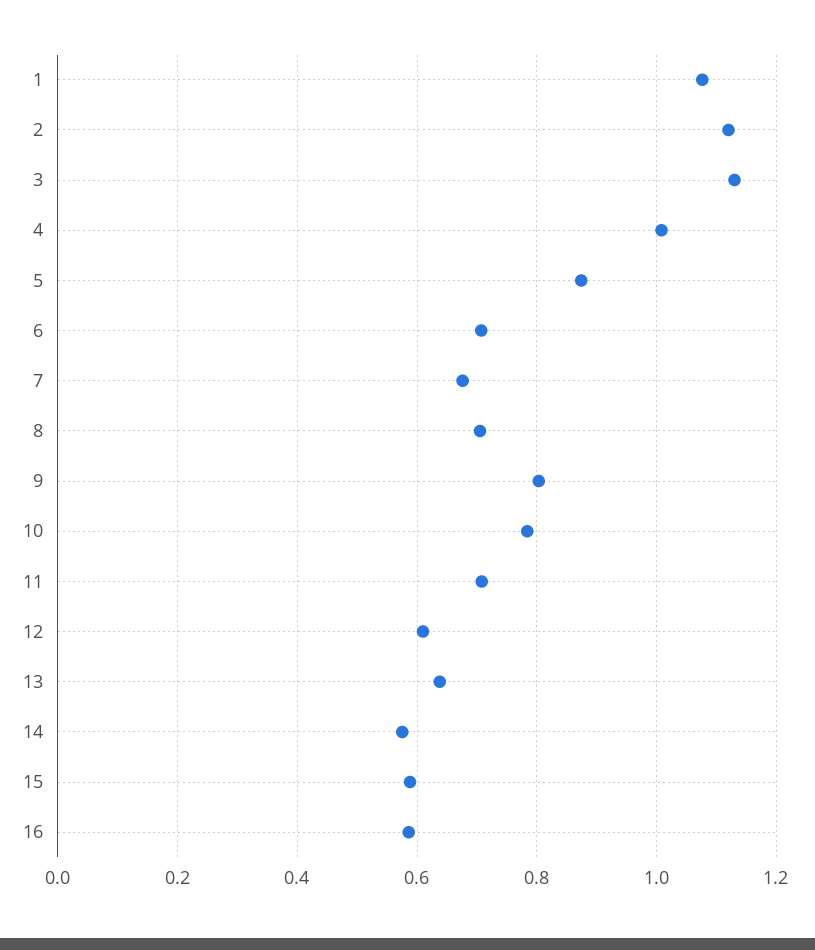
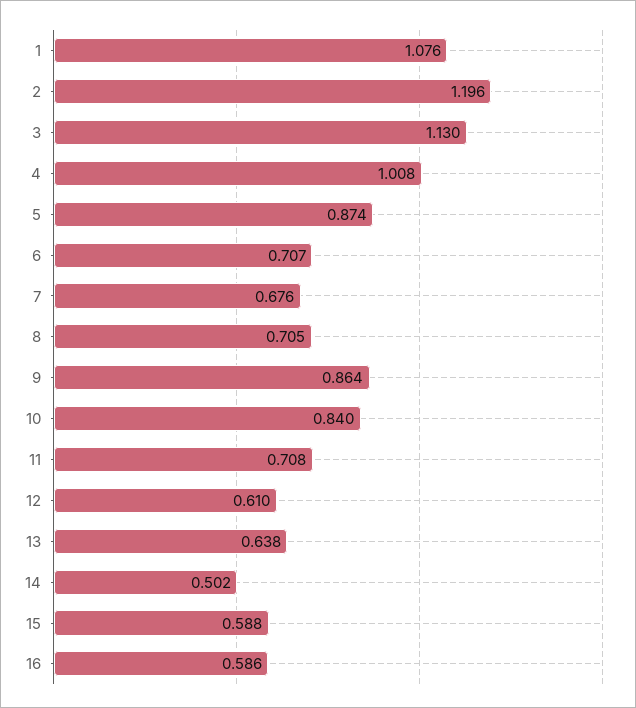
2: 1.12 -> 1.196
9: 0.8 -> 0.864
10: 0.78 -> 0.84
14: 0.58 -> 0.502

